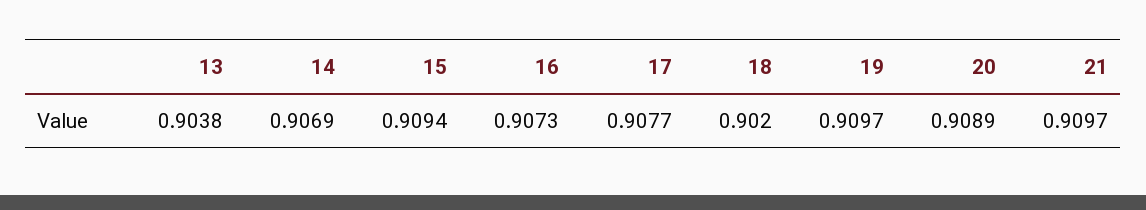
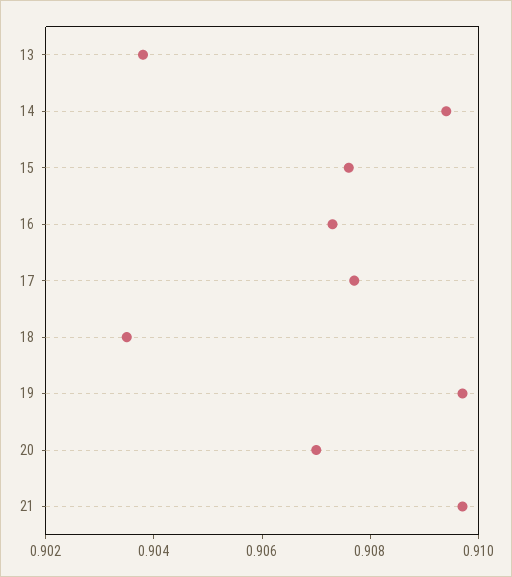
14: 0.9069 -> 0.9095
15: 0.9094 -> 0.9075
18: 0.902 -> 0.9035
20: 0.9089 -> 0.907

